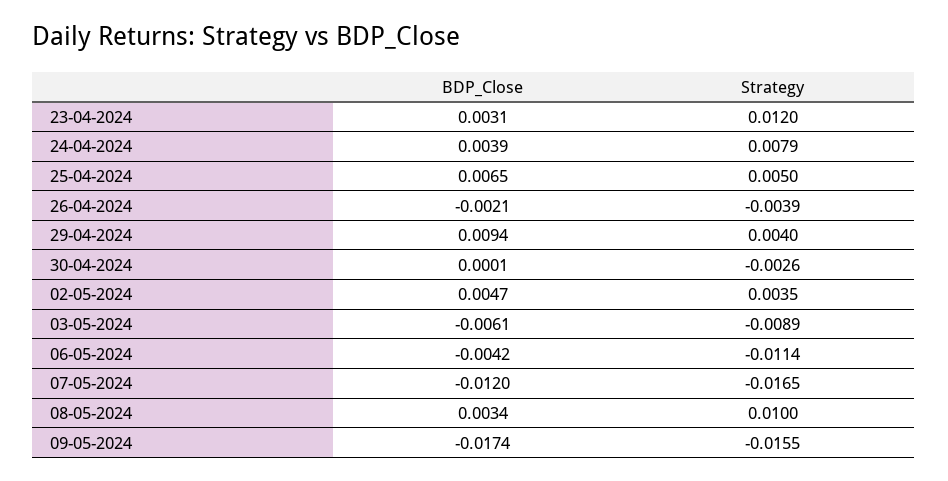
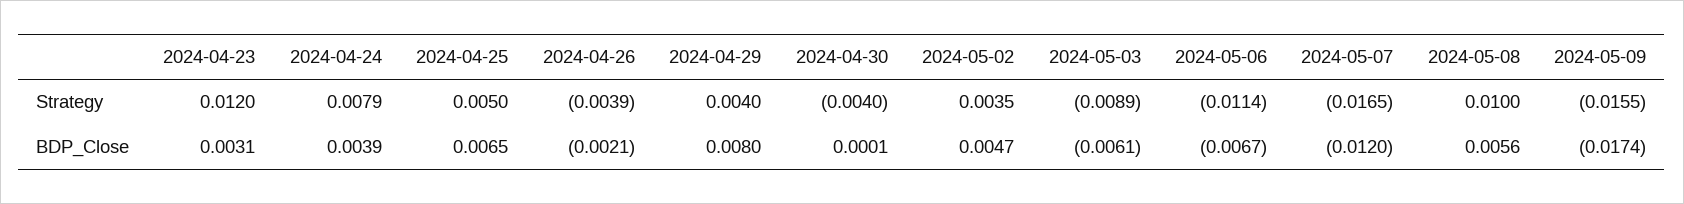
BDP_Close, 29-04-2024: 0.0094 -> 0.008
Strategy, 30-04-2024: -0.0026 -> -0.004
BDP_Close, 06-05-2024: -0.0042 -> -0.0067
BDP_Close, 08-05-2024: 0.0034 -> 0.0056

